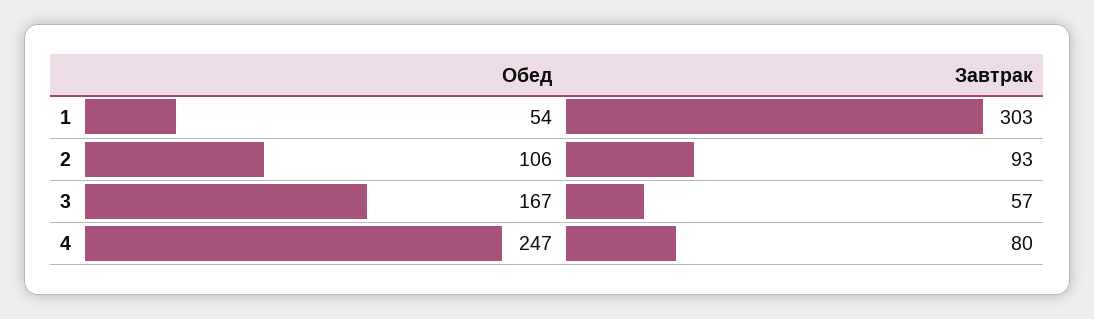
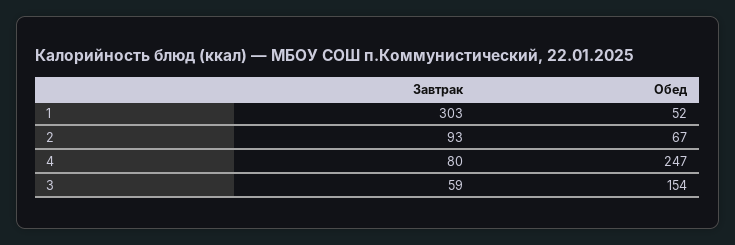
Обед, 1: 54 -> 52
Обед, 2: 106 -> 67
Обед, 3: 167 -> 154
Завтрак, 3: 57 -> 59

